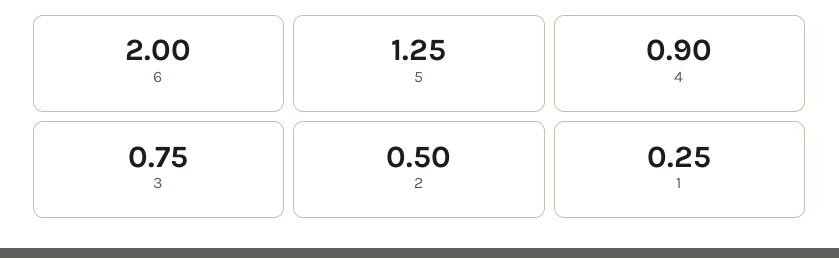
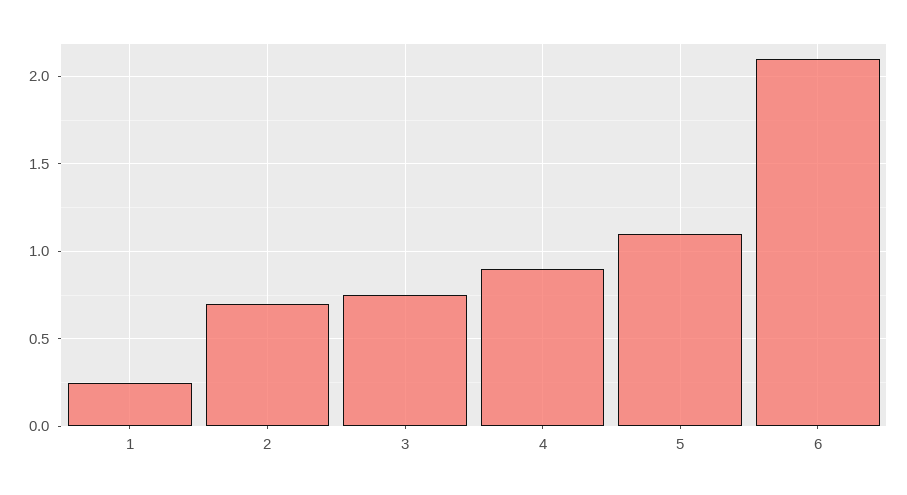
6: 2 -> 2.1
5: 1.25 -> 1.1
2: 0.5 -> 0.7

